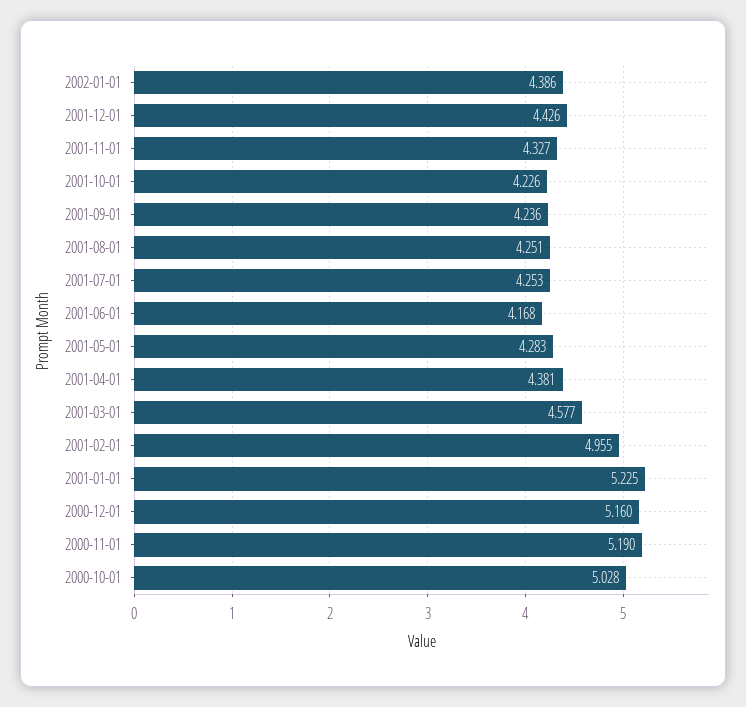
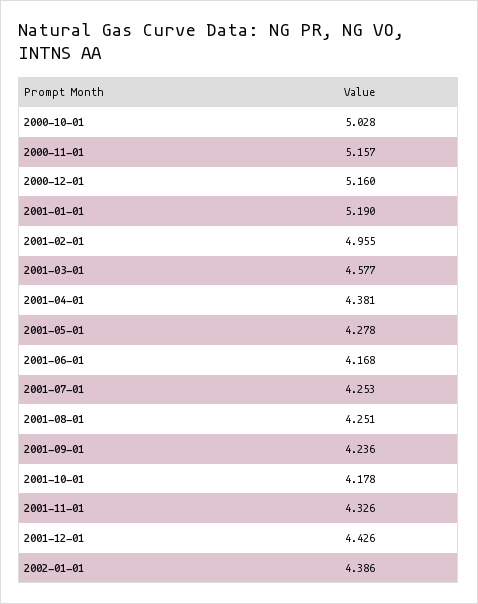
2001-11-01: 4.327 -> 4.326
2001-10-01: 4.226 -> 4.178
2001-05-01: 4.283 -> 4.278
2001-01-01: 5.225 -> 5.19
2000-11-01: 5.19 -> 5.157

